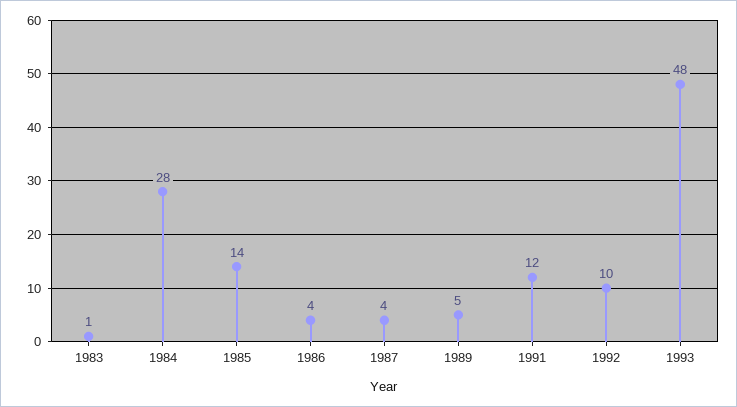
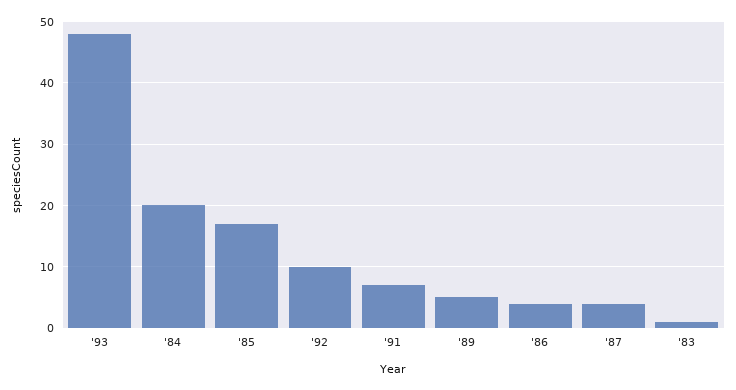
1984: 28 -> 20
1985: 14 -> 17
1991: 12 -> 7

